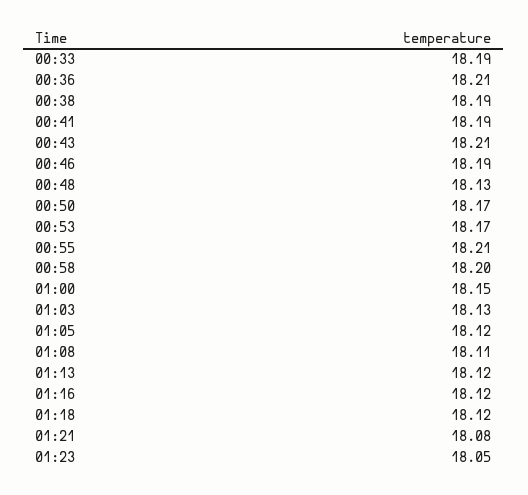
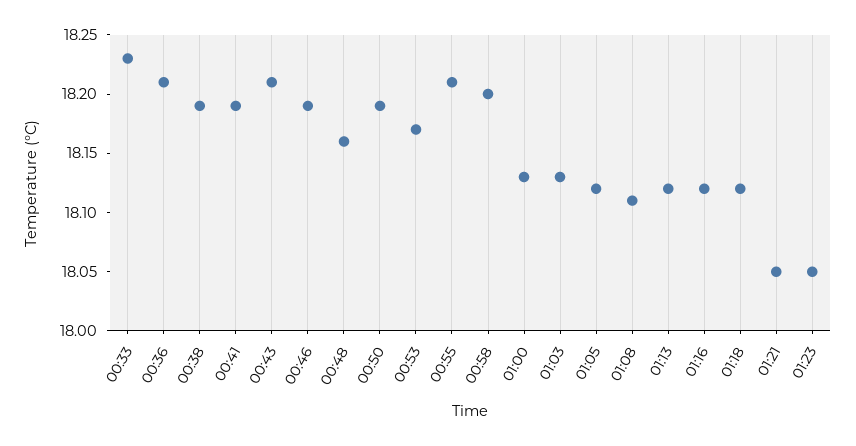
00:33: 18.19 -> 18.23
00:48: 18.13 -> 18.16
00:50: 18.17 -> 18.19
01:00: 18.15 -> 18.13
01:21: 18.08 -> 18.05

